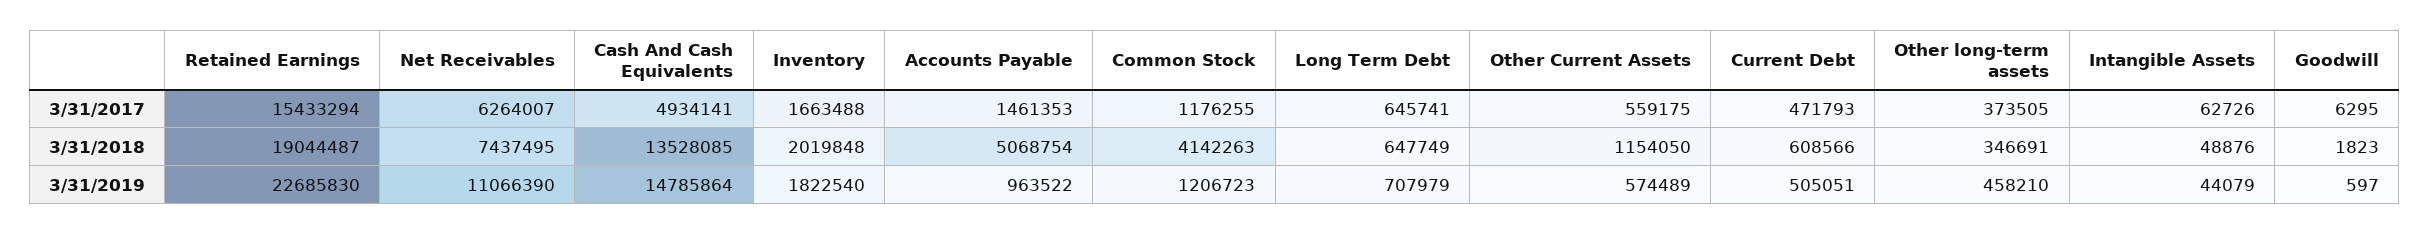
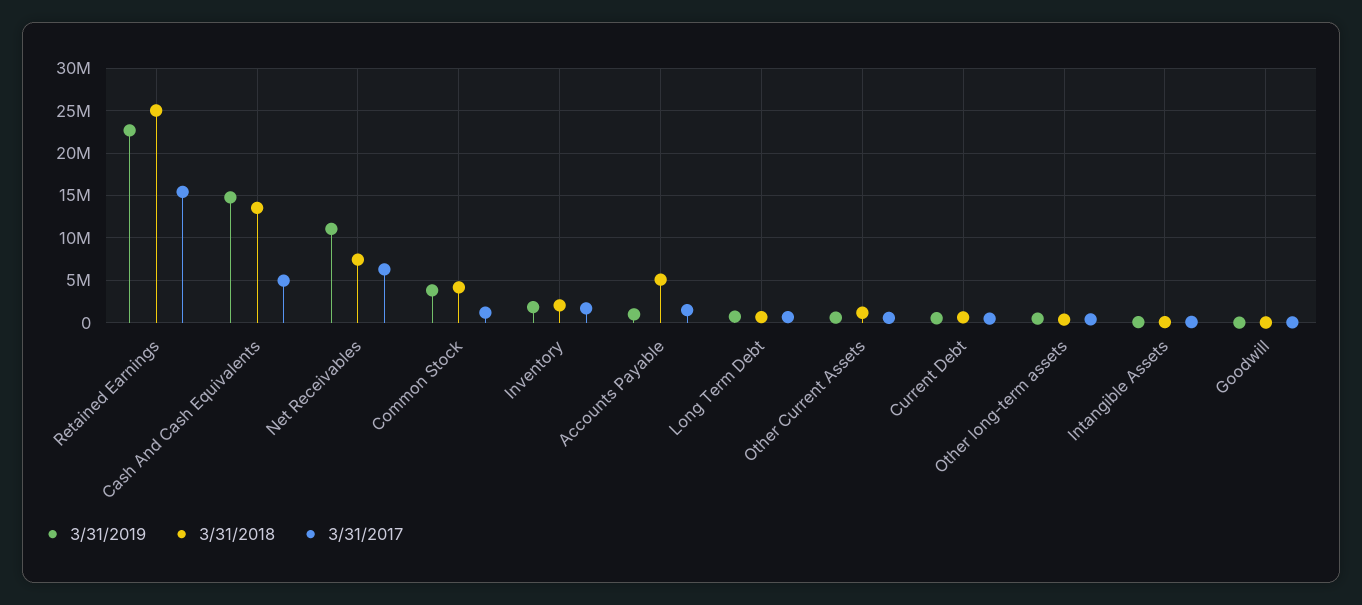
3/31/2018, Retained Earnings: 19044487 -> 25000000
3/31/2019, Common Stock: 1206723 -> 4000000

